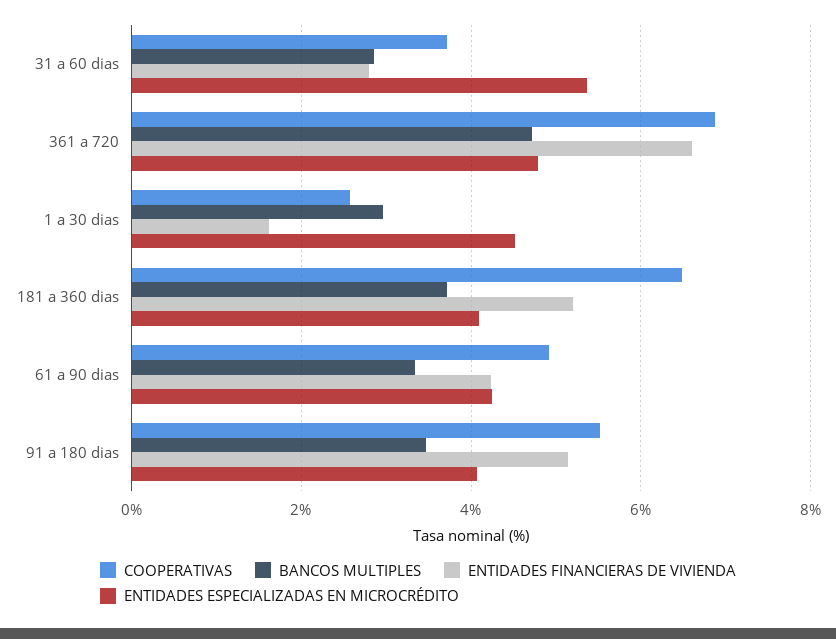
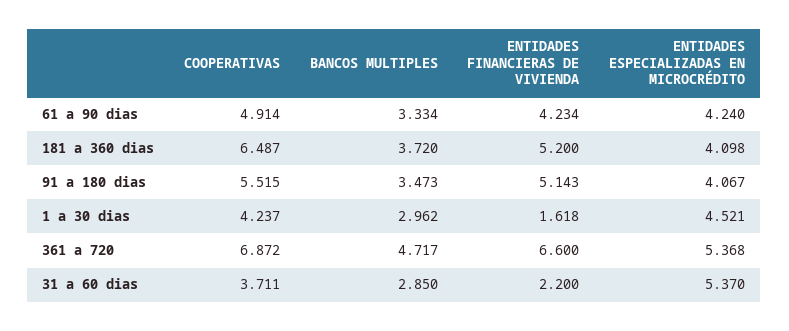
ENTIDADES FINANCIERAS DE VIVIENDA, 31 a 60 dias: 2.8 -> 2.2
ENTIDADES ESPECIALIZADAS EN MICROCRÉDITO, 361 a 720: 4.8 -> 5.368
COOPERATIVAS, 1 a 30 dias: 2.6 -> 4.237

